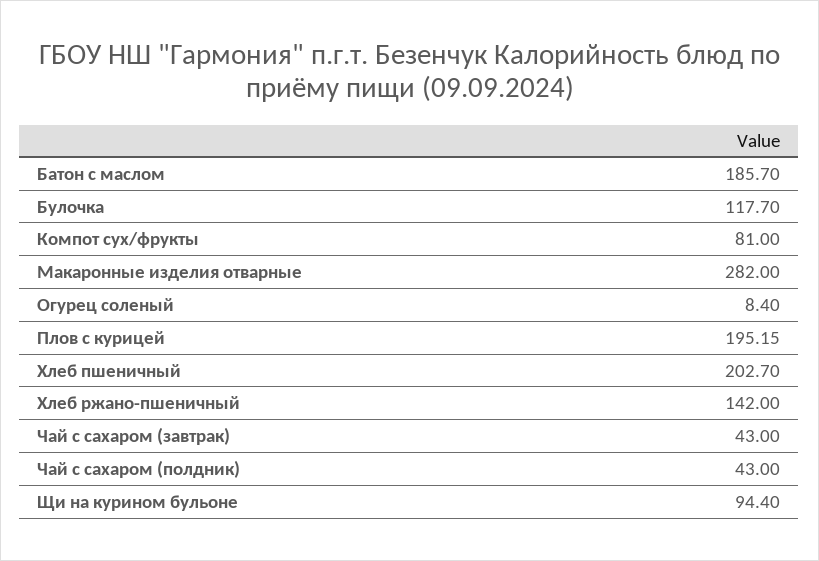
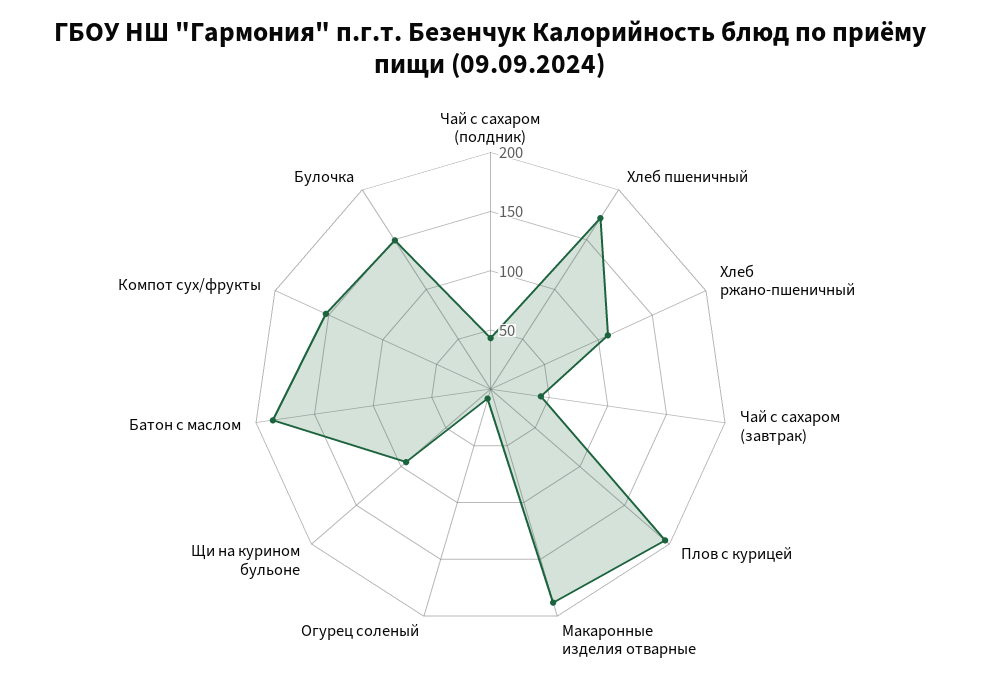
Булочка: 117.7 -> 150
Компот сух/фрукты: 81 -> 150
Макаронные изделия отварные: 282 -> 190
Хлеб пшеничный: 202.7 -> 170
Хлеб ржано-пшеничный: 142 -> 110

